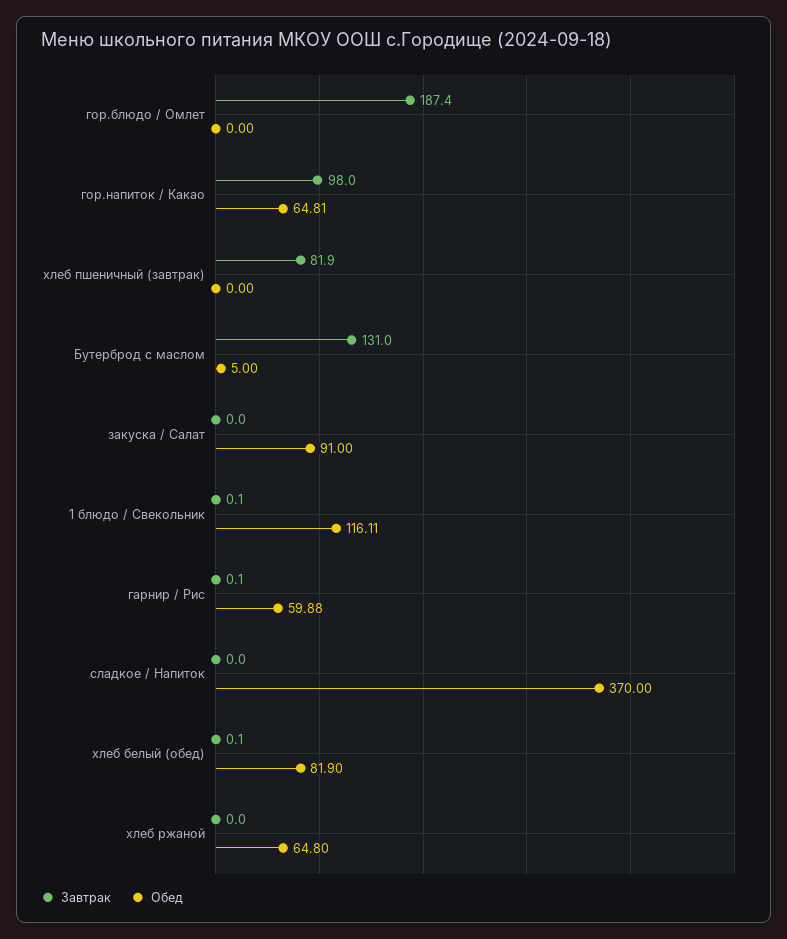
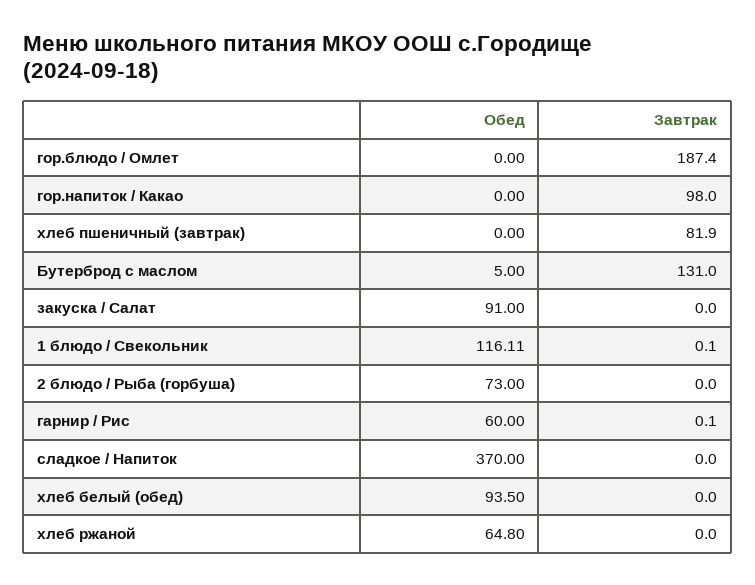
Обед, гор.напиток / Какао: 64.81 -> 0
Обед, гарнир / Рис: 59.88 -> 60
Завтрак, хлеб белый (обед): 0.1 -> 0
Обед, хлеб белый (обед): 81.9 -> 93.5
Обед, 2 блюдо / Рыба (горбуша): none -> 73
Завтрак, 2 блюдо / Рыба (горбуша): none -> 0

